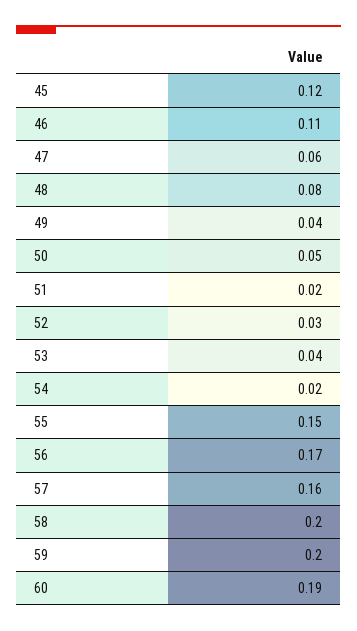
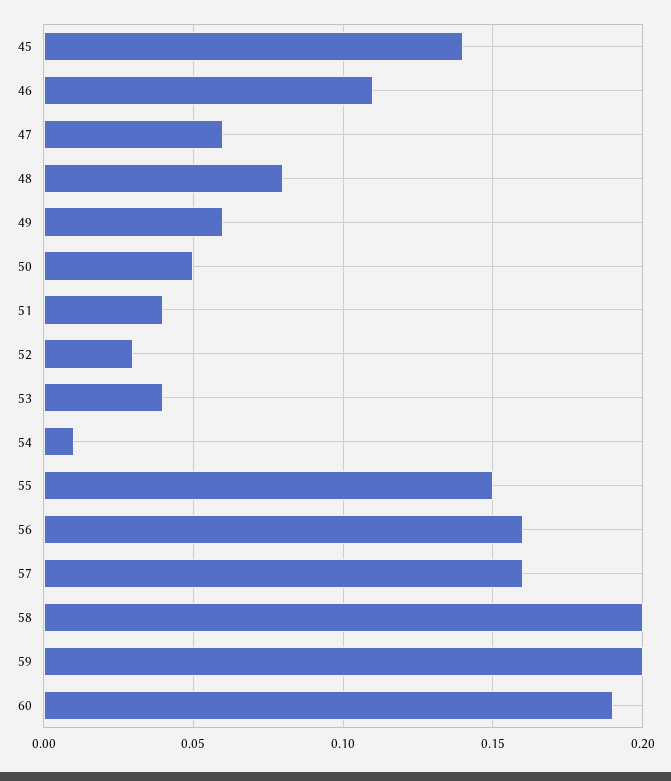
45: 0.12 -> 0.14
49: 0.04 -> 0.06
51: 0.02 -> 0.04
54: 0.02 -> 0.01
56: 0.17 -> 0.16

